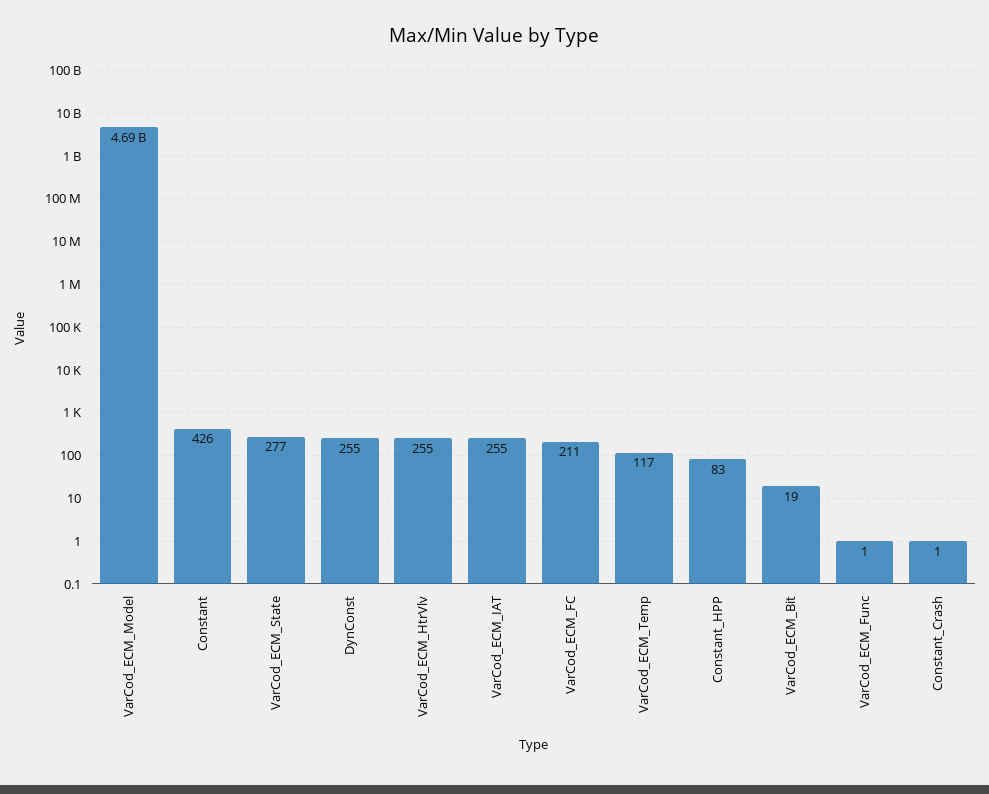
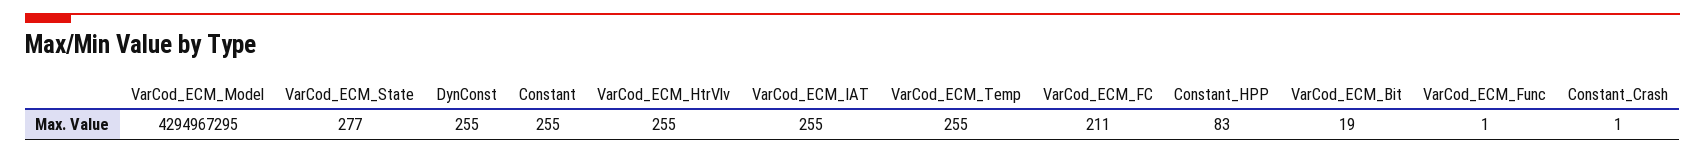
VarCod_ECM_Model: 4690000000 -> 4294967295
Constant: 426 -> 255
VarCod_ECM_Temp: 117 -> 255

